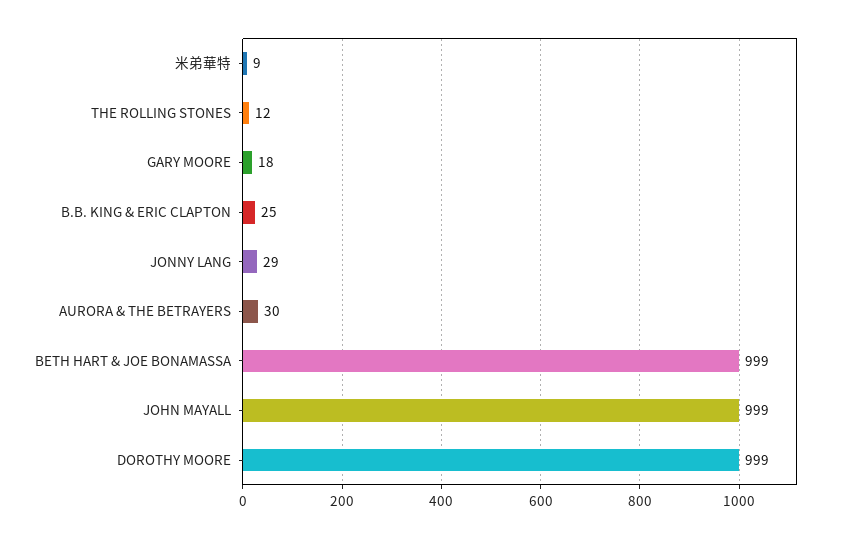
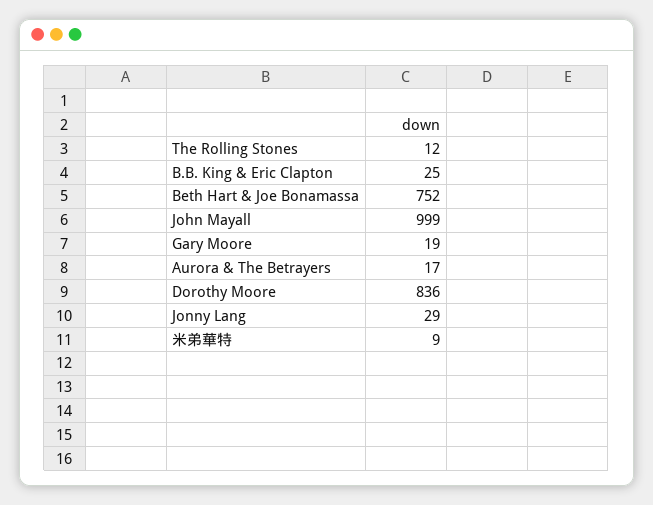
GARY MOORE: 18 -> 19
AURORA & THE BETRAYERS: 30 -> 17
BETH HART & JOE BONAMASSA: 999 -> 752
DOROTHY MOORE: 999 -> 836

